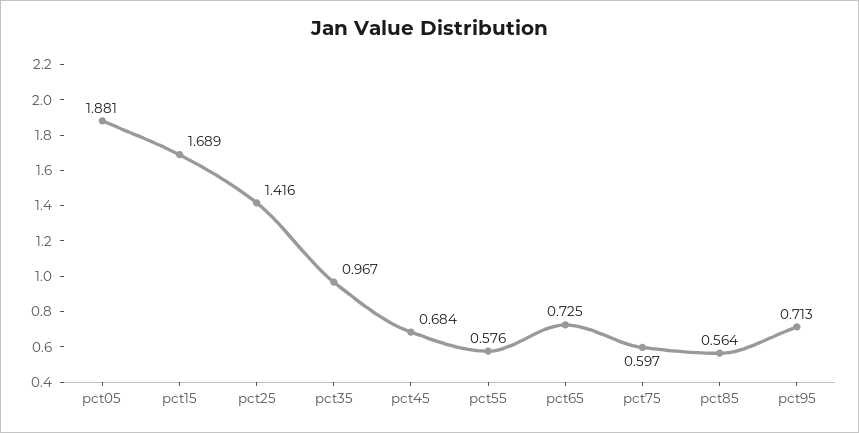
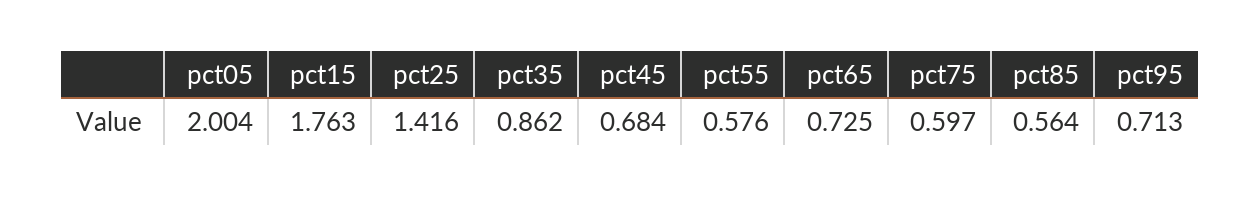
pct05: 1.881 -> 2.004
pct15: 1.689 -> 1.763
pct35: 0.967 -> 0.862

